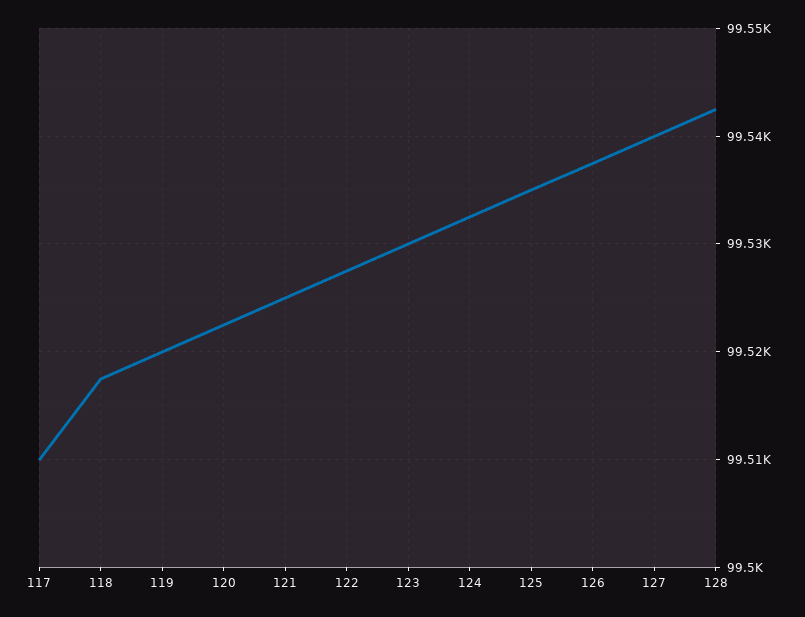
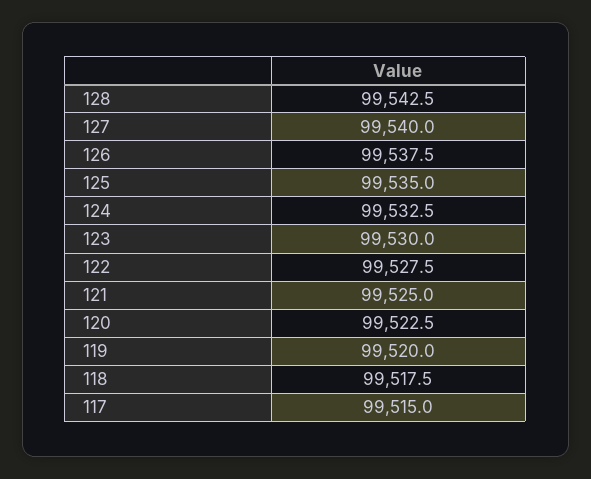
117: 99510 -> 99515

